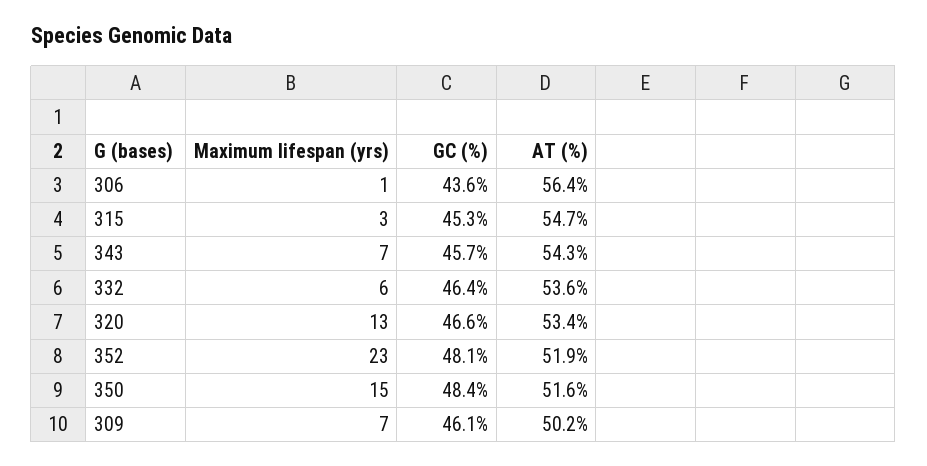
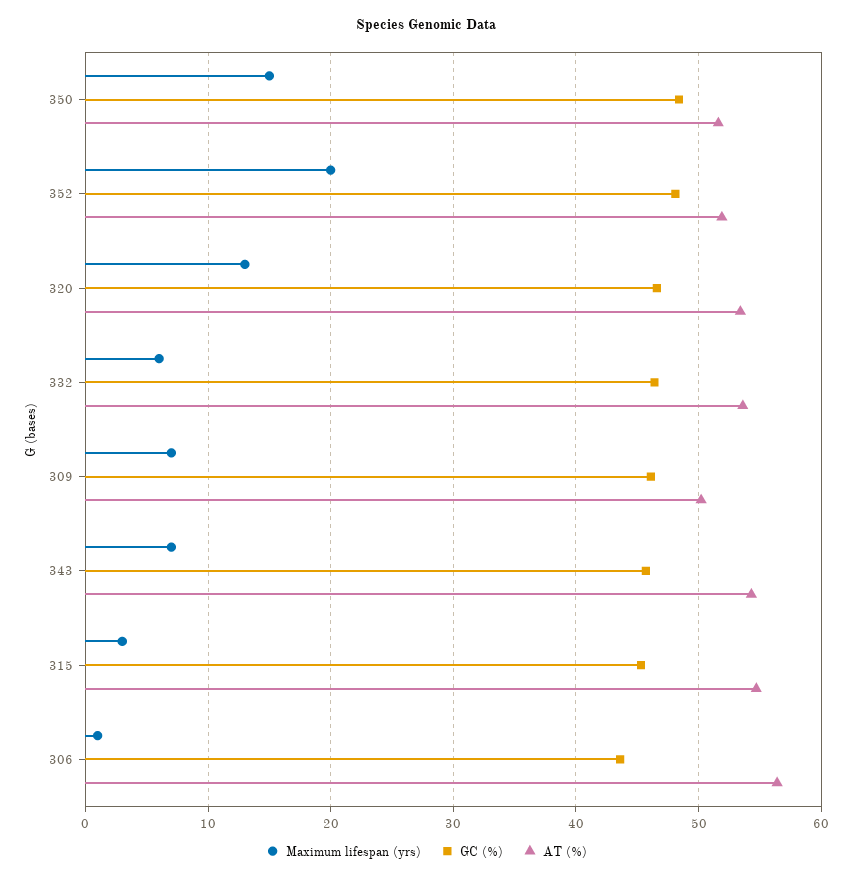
Maximum lifespan (yrs), 352: 23 -> 20

